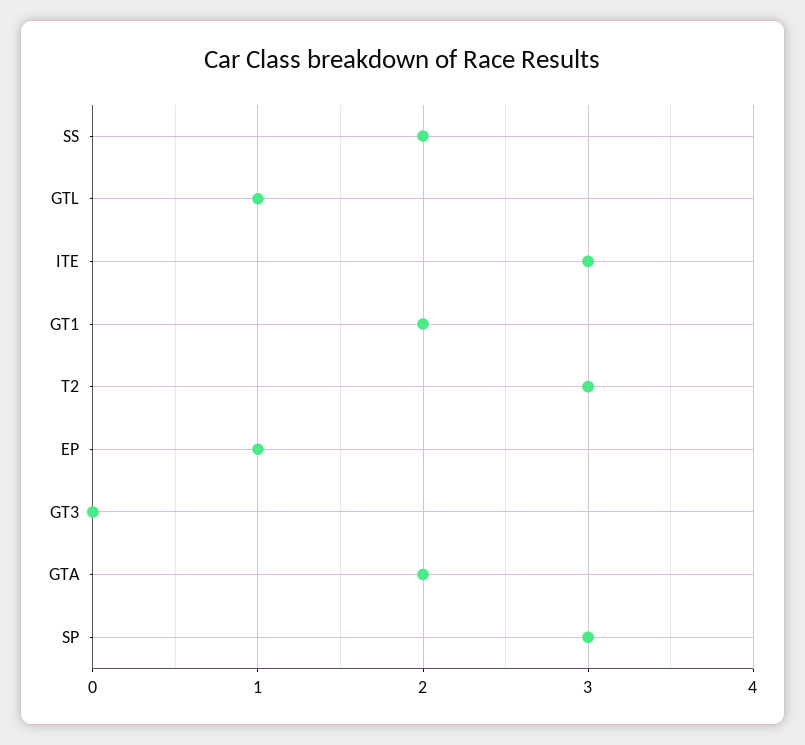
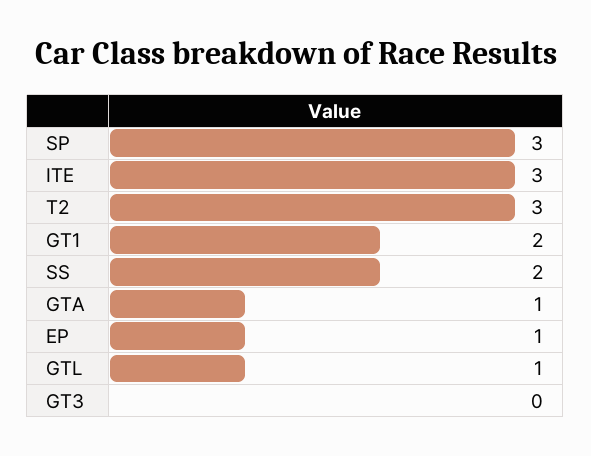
GTA: 2 -> 1

